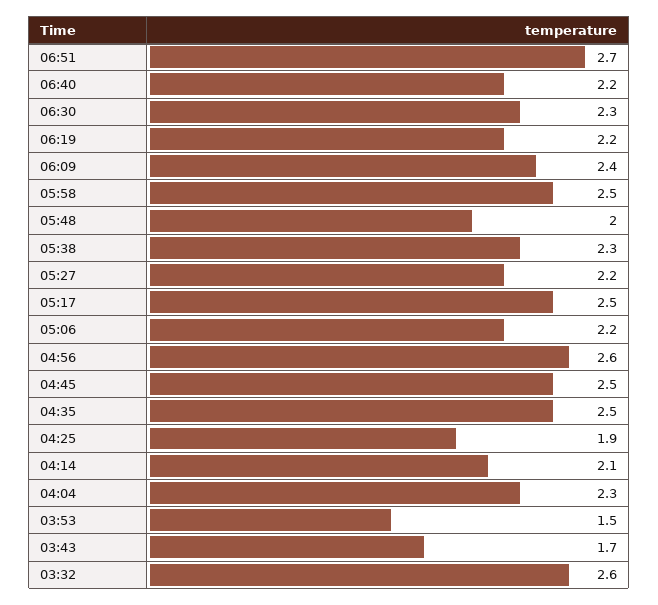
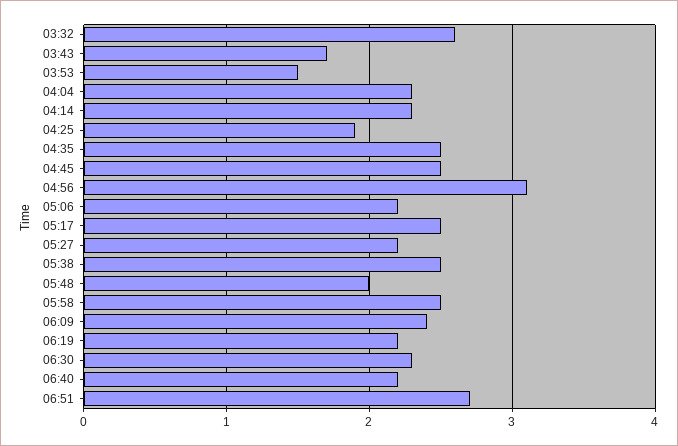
05:38: 2.3 -> 2.5
04:56: 2.6 -> 3.1
04:14: 2.1 -> 2.3

